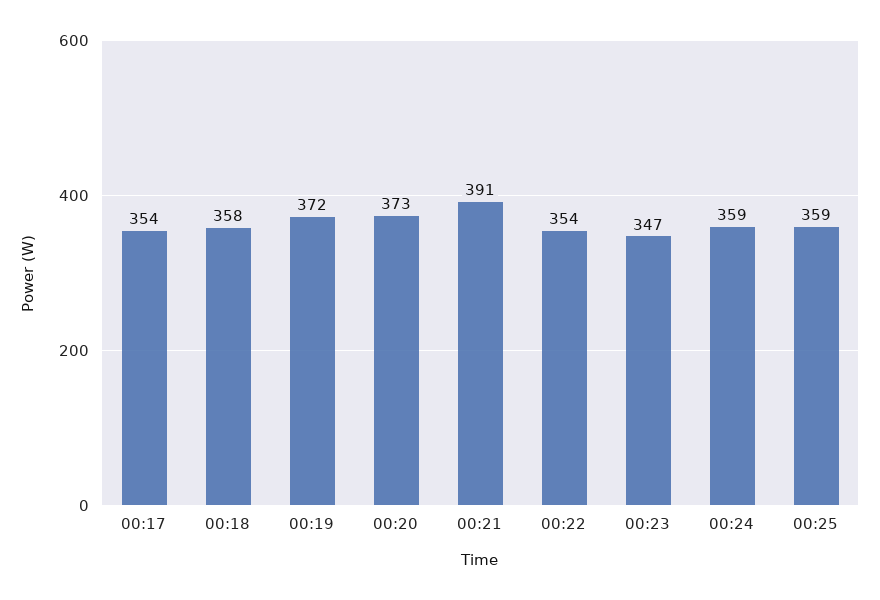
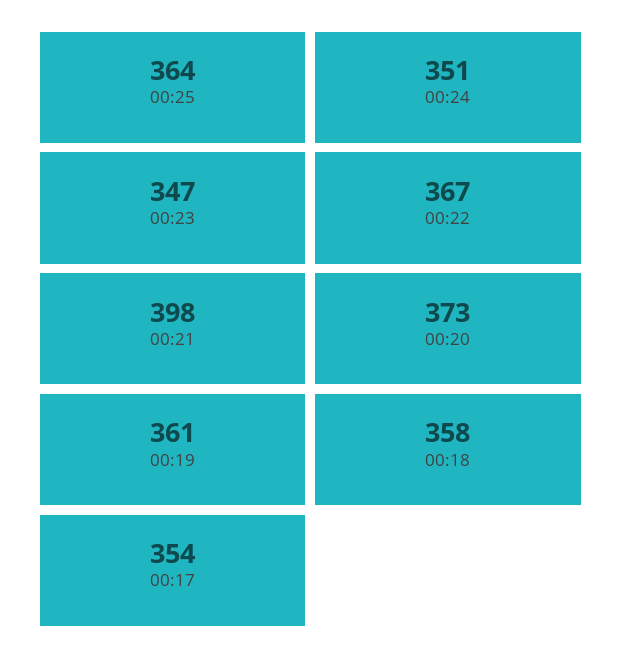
00:19: 372 -> 361
00:21: 391 -> 398
00:22: 354 -> 367
00:24: 359 -> 351
00:25: 359 -> 364

